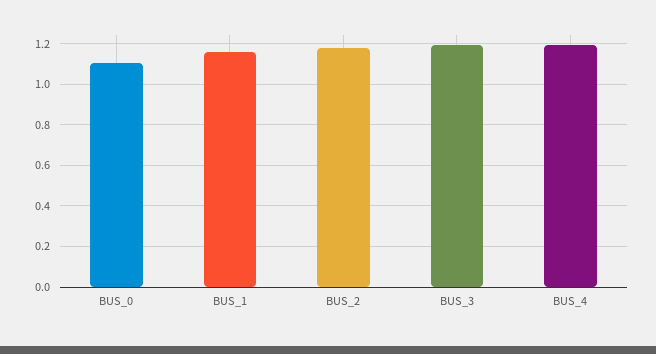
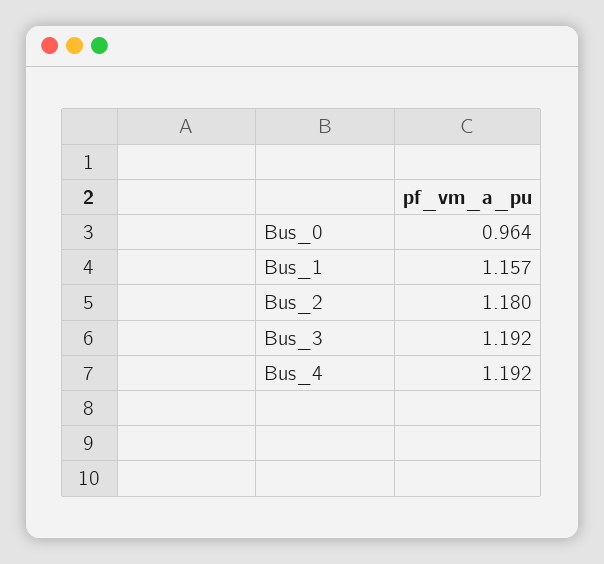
BUS_0: 1.1 -> 0.964

